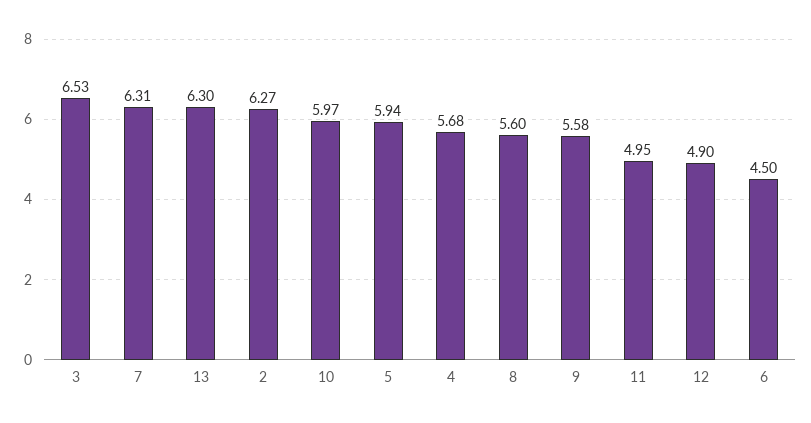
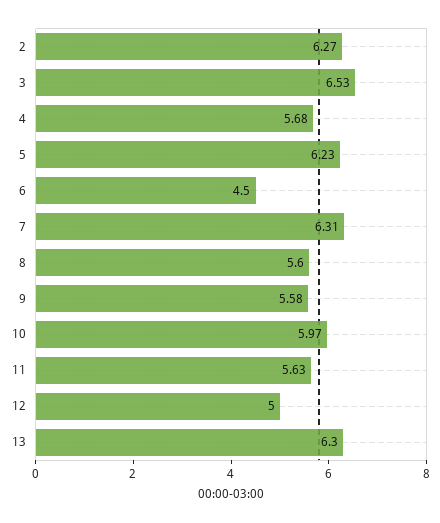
5: 5.94 -> 6.23
11: 4.95 -> 5.63
12: 4.9 -> 5

